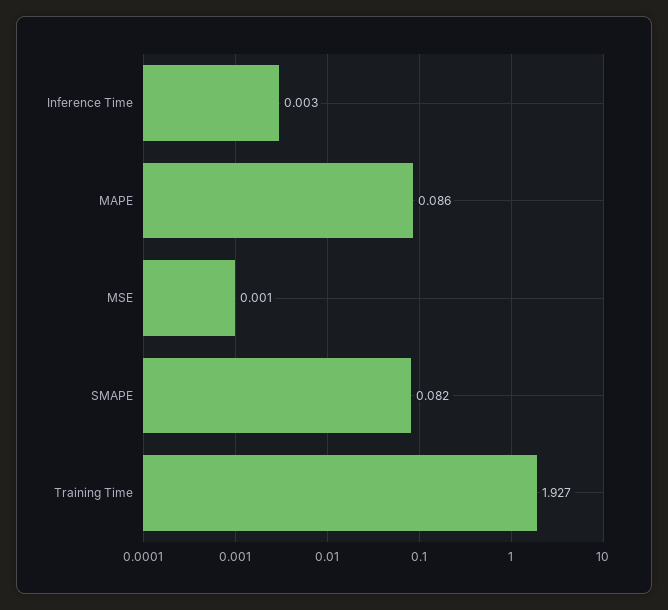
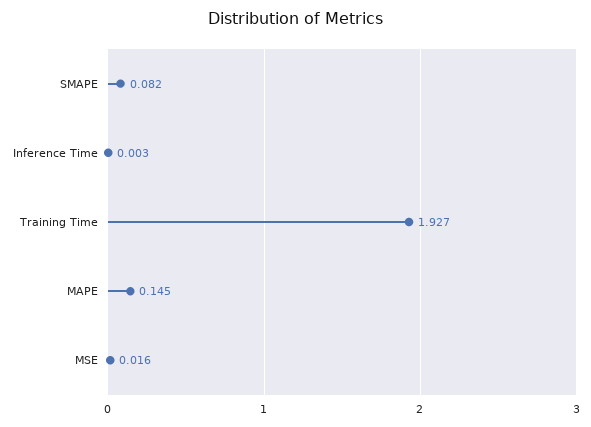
MAPE: 0.086 -> 0.145
MSE: 0.001 -> 0.016

